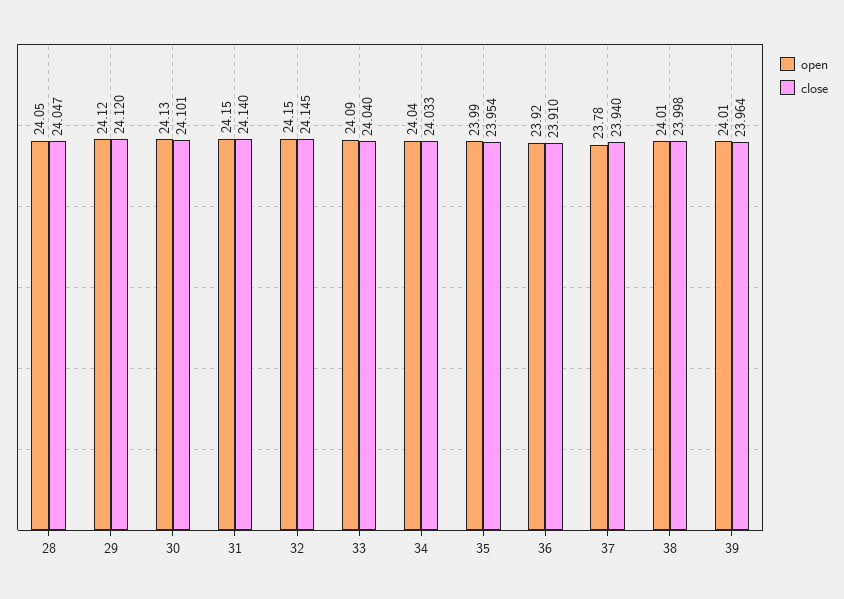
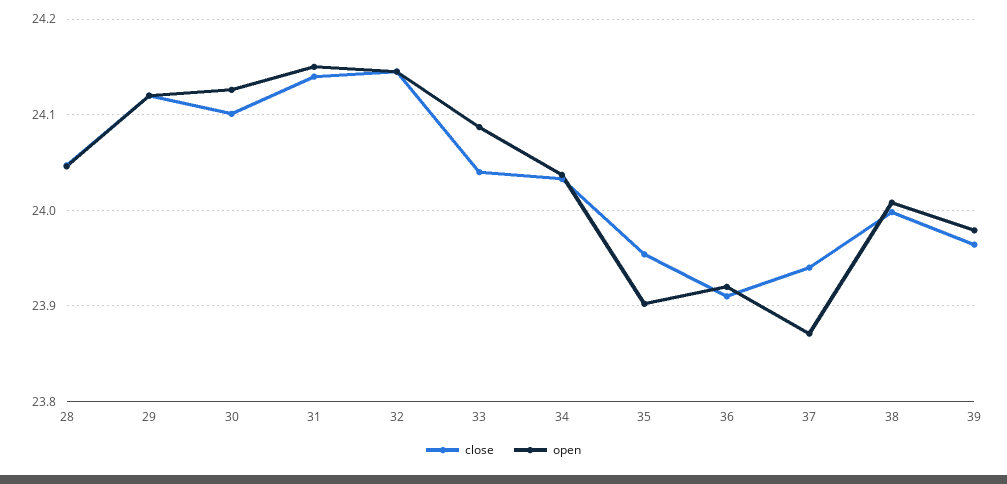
open, 35: 23.99 -> 23.9
open, 37: 23.78 -> 23.87
open, 39: 24.01 -> 23.98

